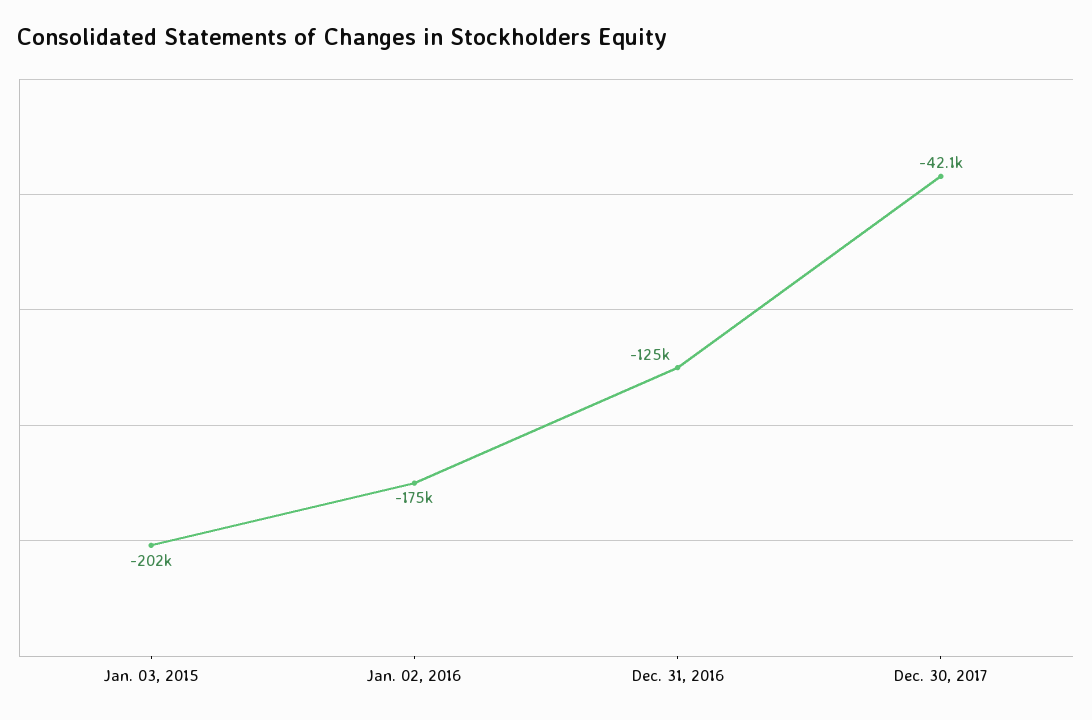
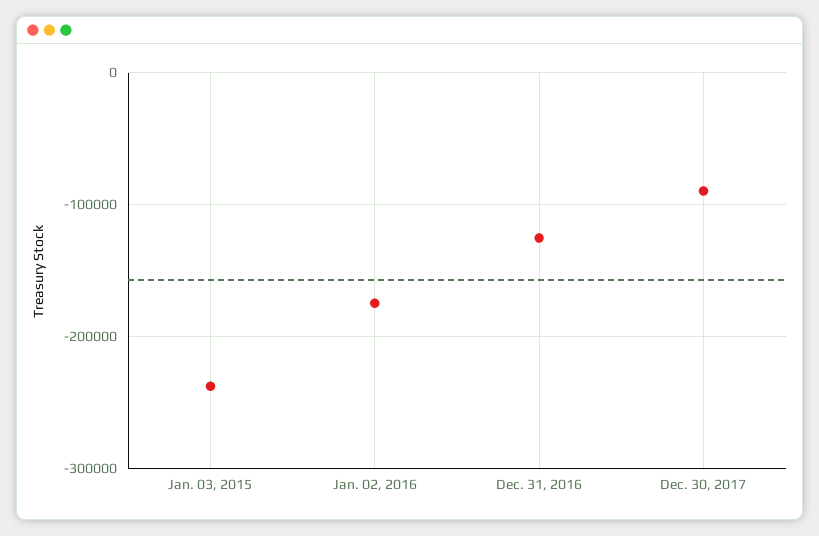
Jan. 03, 2015: -202000 -> -240000
Dec. 30, 2017: -42100 -> -90000

